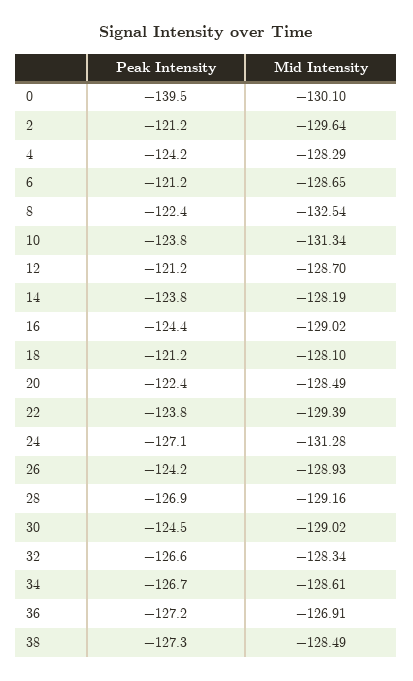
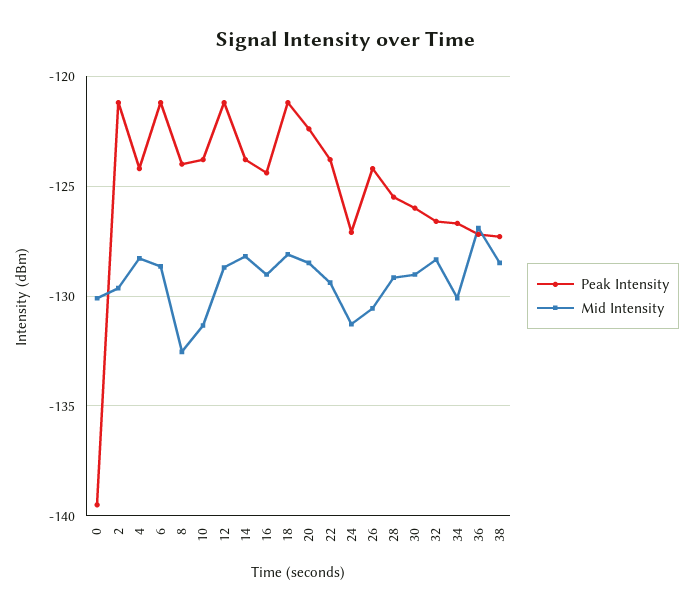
Peak Intensity, 8: -122.4 -> -124
Mid Intensity, 26: -128.93 -> -130.5
Peak Intensity, 28: -126.9 -> -125.5
Peak Intensity, 30: -124.5 -> -126
Mid Intensity, 34: -128.61 -> -130

